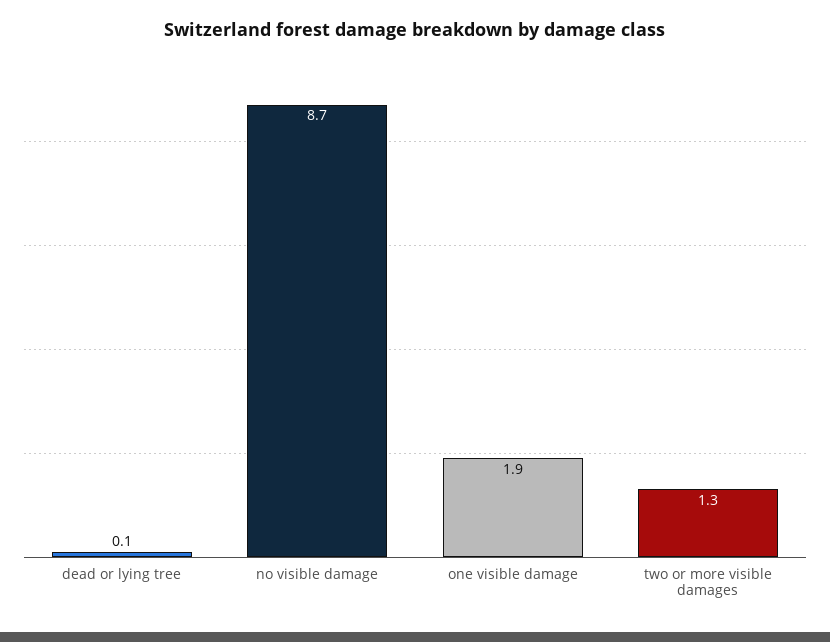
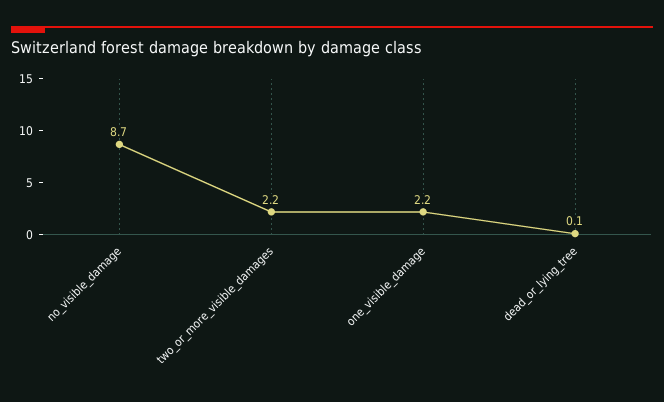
one visible damage: 1.9 -> 2.2
two or more visible damages: 1.3 -> 2.2

